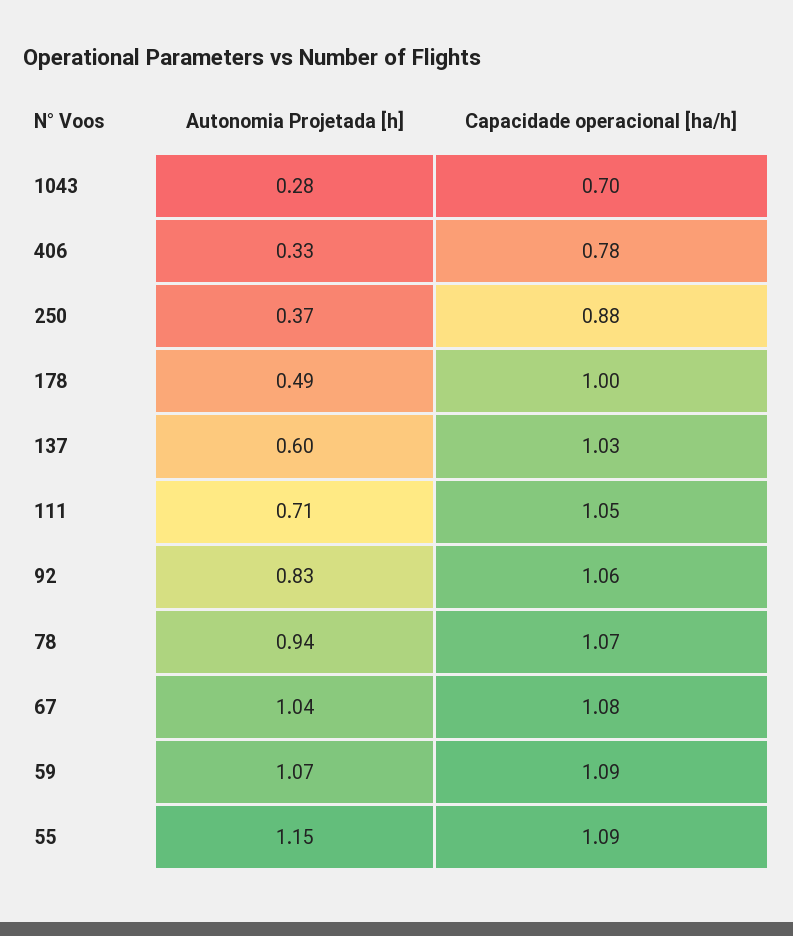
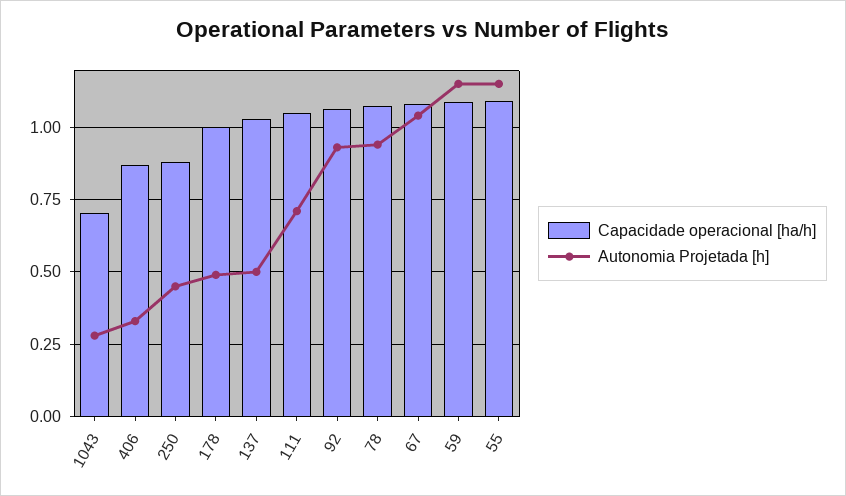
Capacidade operacional [ha/h], 406: 0.78 -> 0.875
Autonomia Projetada [h], 250: 0.37 -> 0.45
Autonomia Projetada [h], 137: 0.6 -> 0.5
Autonomia Projetada [h], 92: 0.83 -> 0.925
Autonomia Projetada [h], 59: 1.07 -> 1.15

